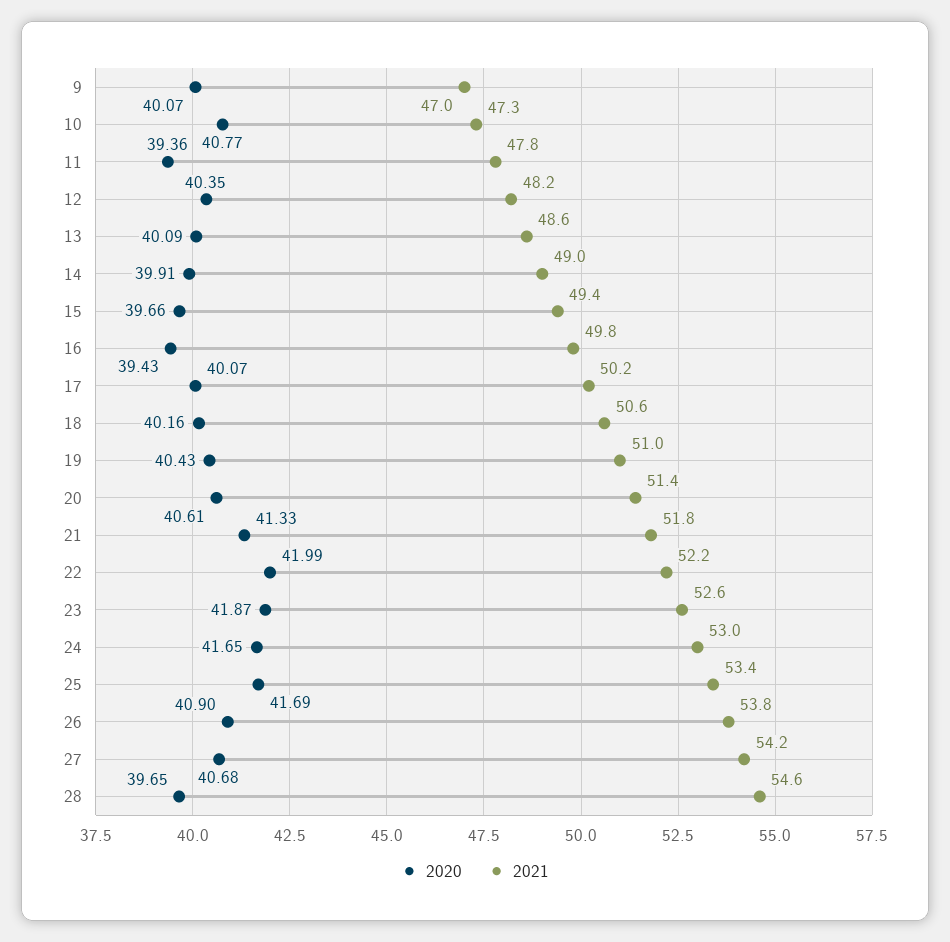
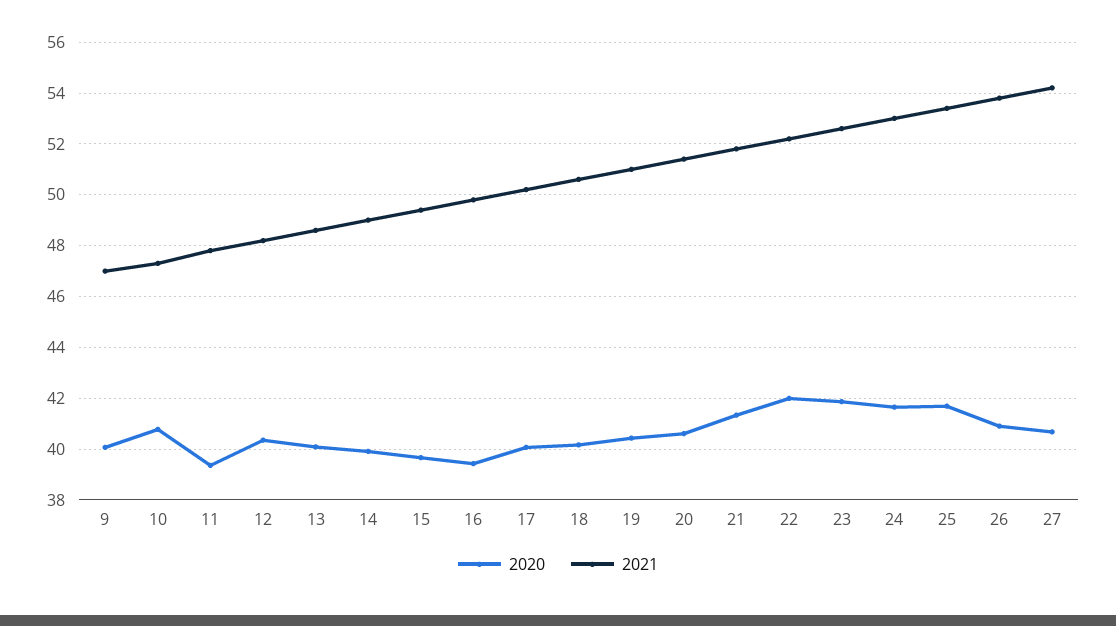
2020, 28: 39.65 -> none
2021, 28: 54.6 -> none

